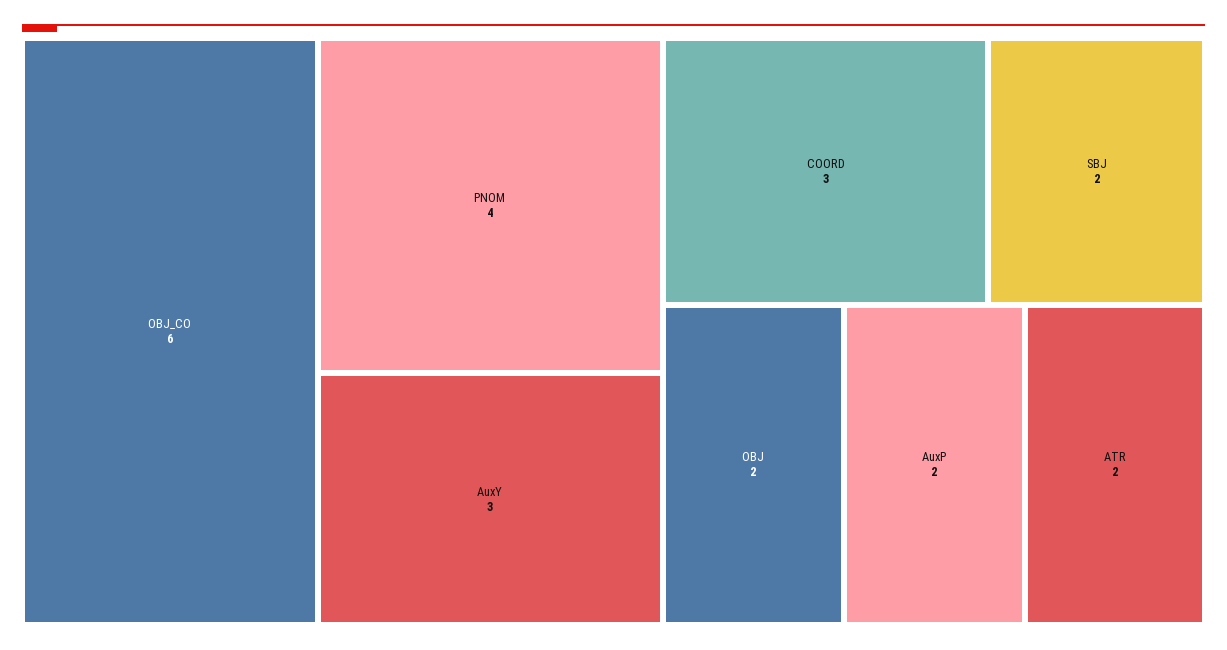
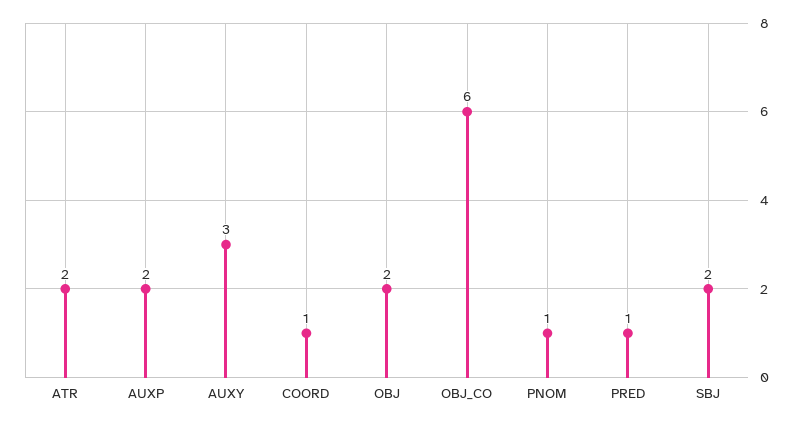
PNOM: 4 -> 1
COORD: 3 -> 1
PRED: none -> 1

